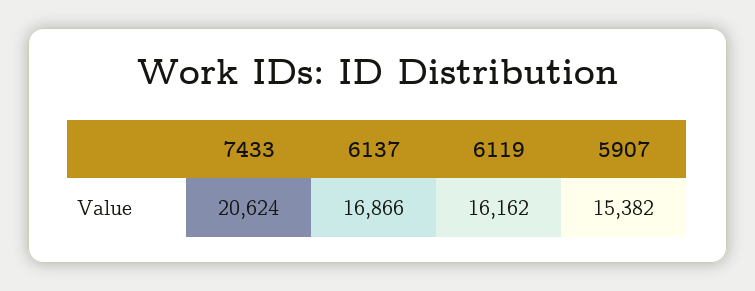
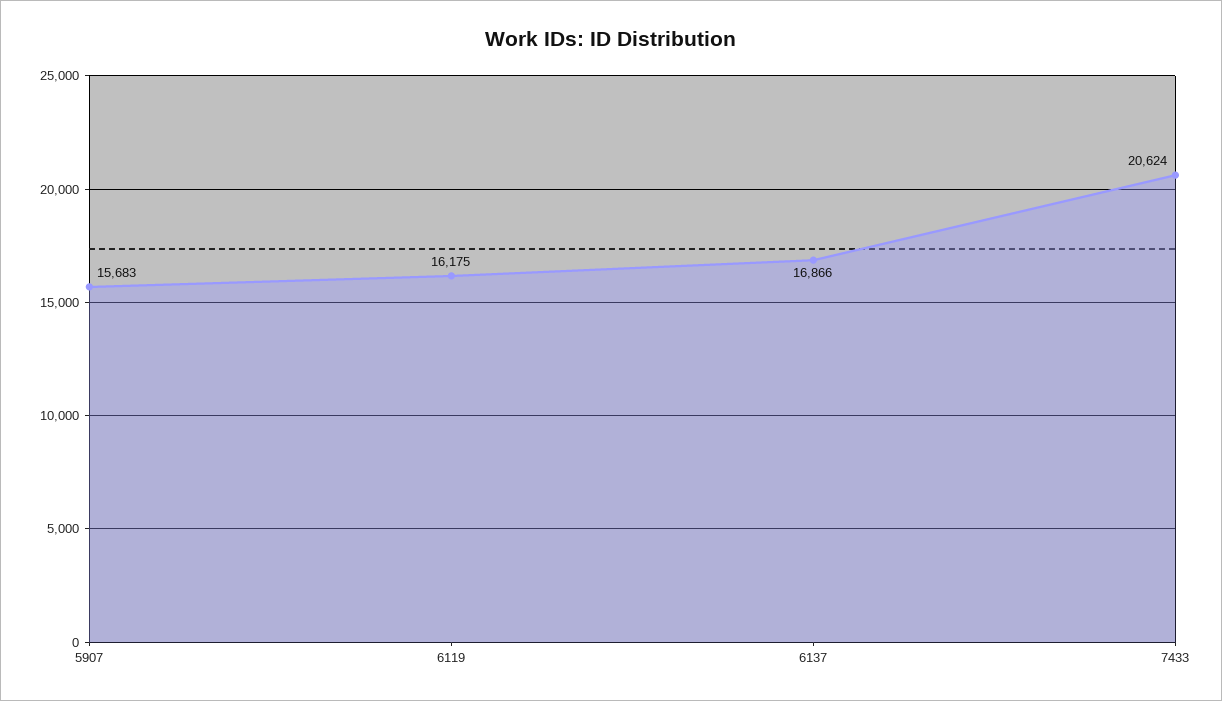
6119: 16162 -> 16175
5907: 15382 -> 15683

